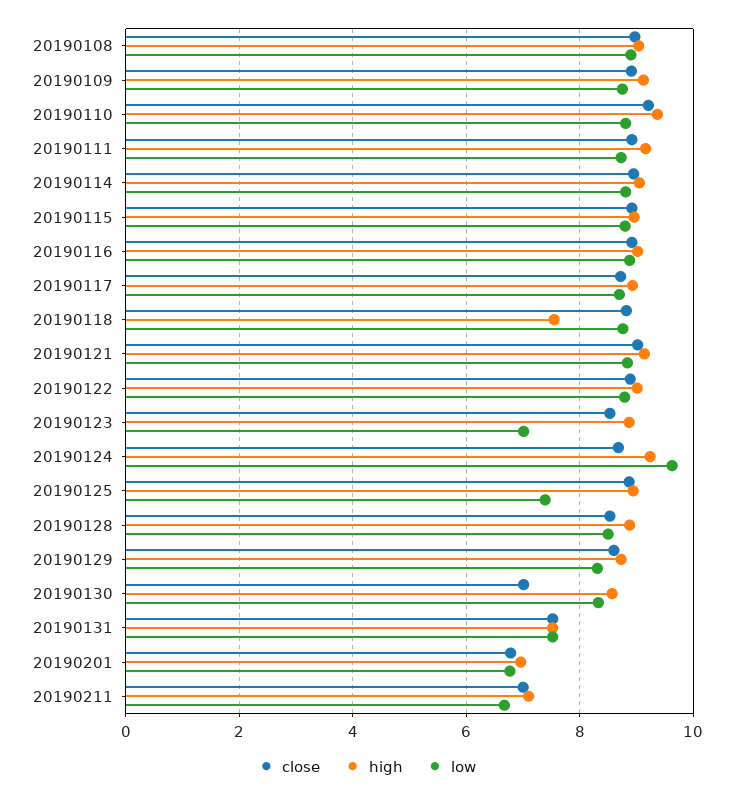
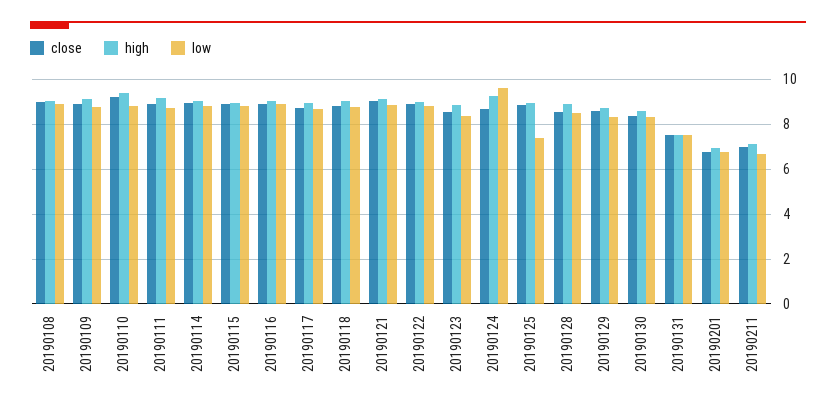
high, 20190118: 7.6 -> 9
low, 20190123: 7 -> 8.5
close, 20190130: 7 -> 8.5

